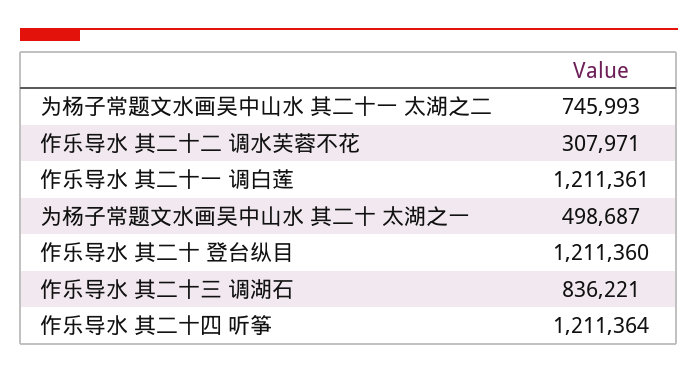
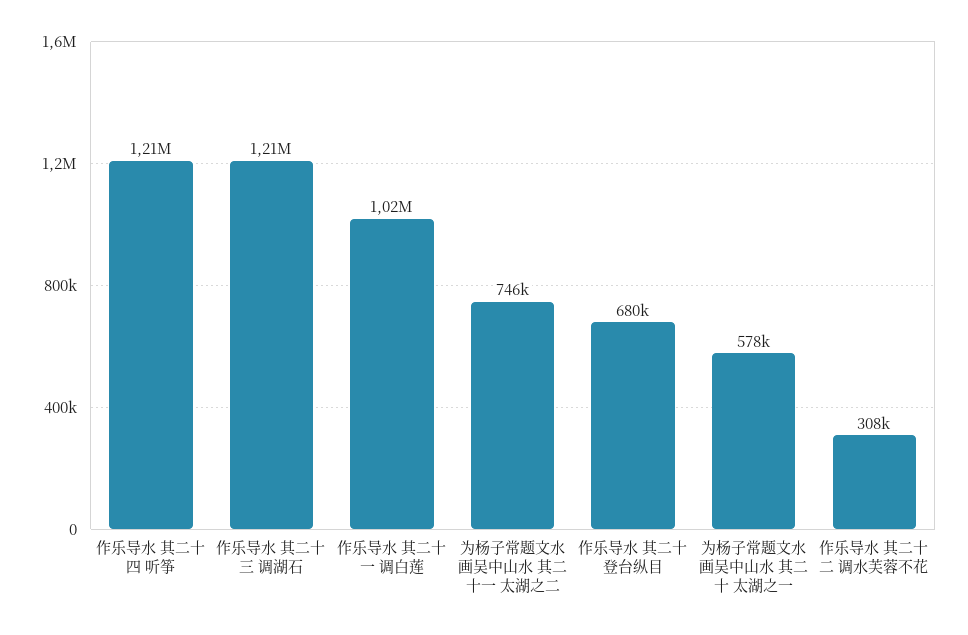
作乐导水 其二十一 调白莲: 1211361 -> 1020000
为杨子常题文水画吴中山水 其二十 太湖之一: 498687 -> 578000
作乐导水 其二十 登台纵目: 1211360 -> 680000
作乐导水 其二十三 调湖石: 836221 -> 1210000

